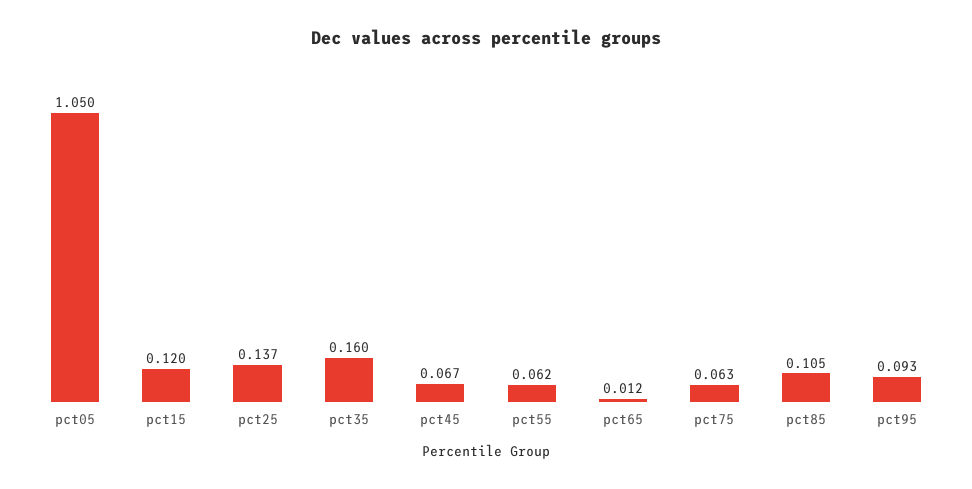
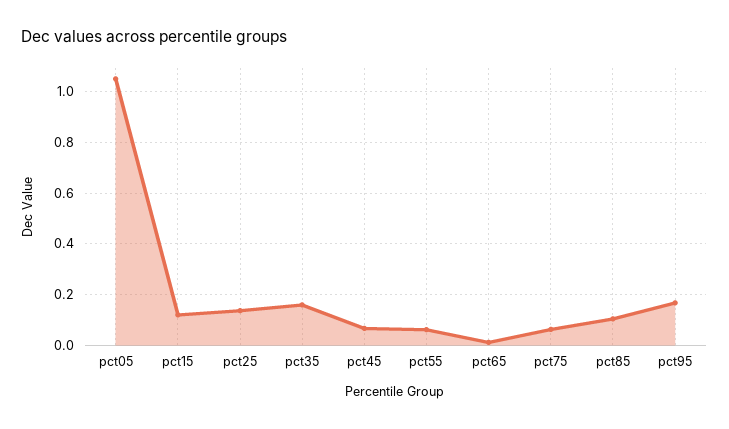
pct95: 0.093 -> 0.175

